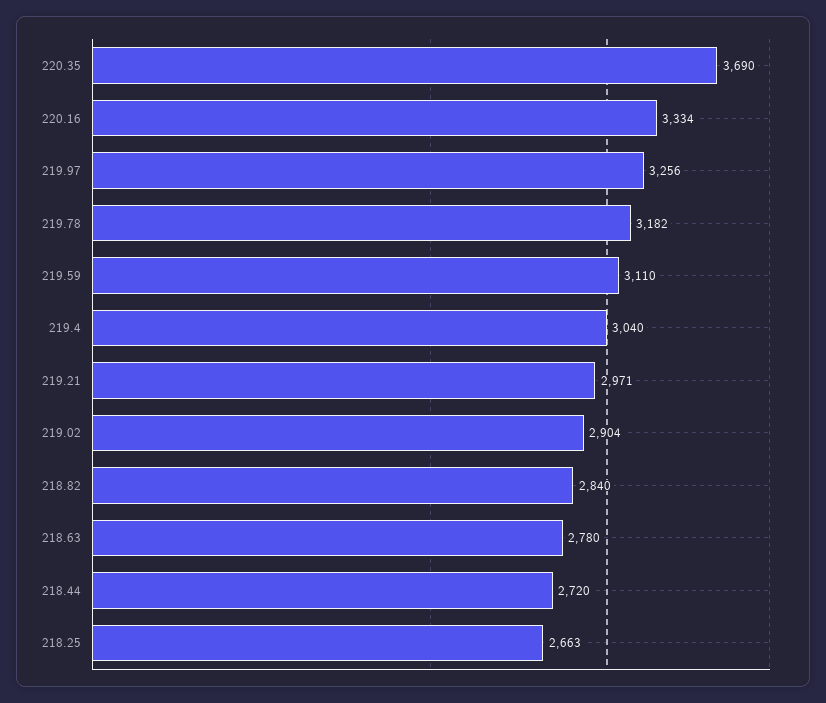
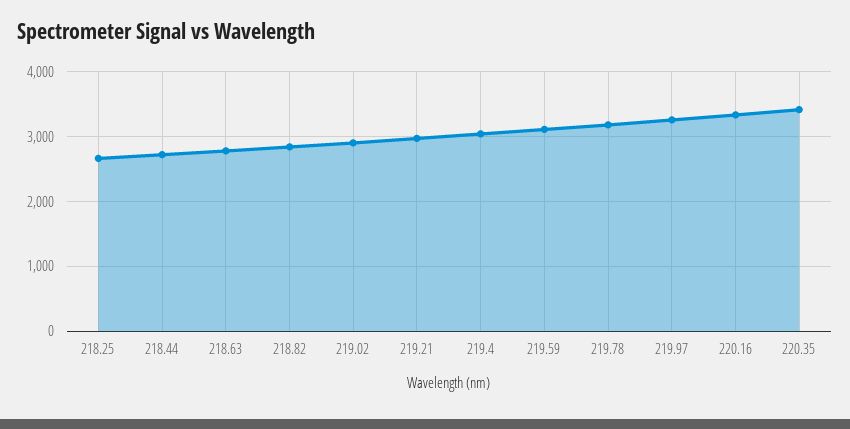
220.35: 3690 -> 3400

